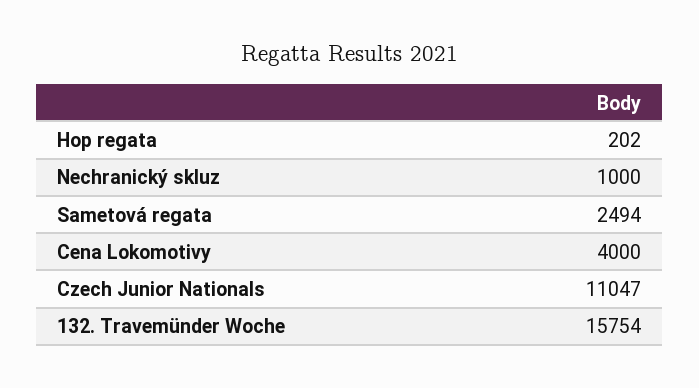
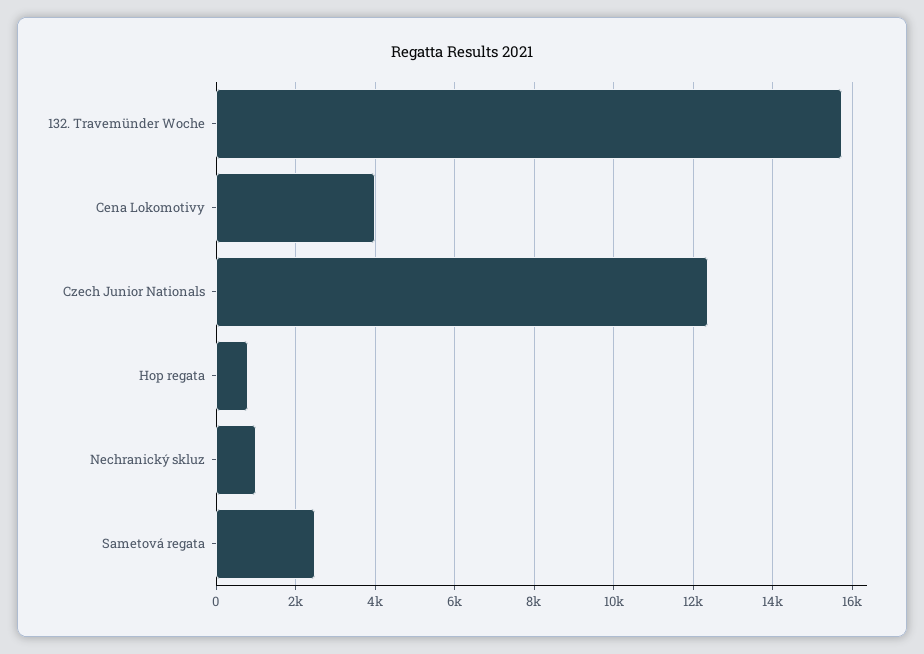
Hop regata: 202 -> 800
Czech Junior Nationals: 11047 -> 12400

